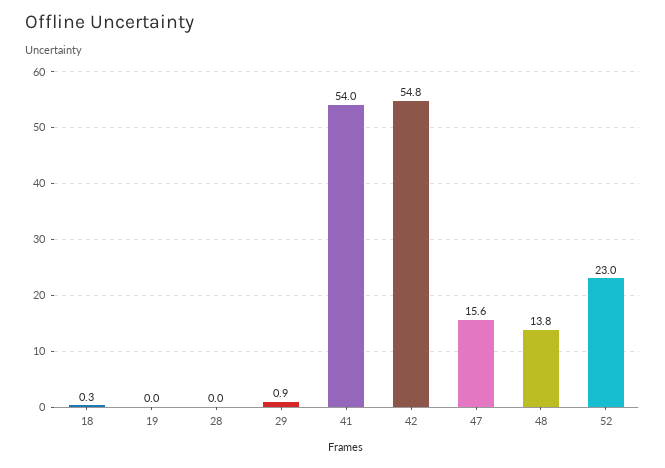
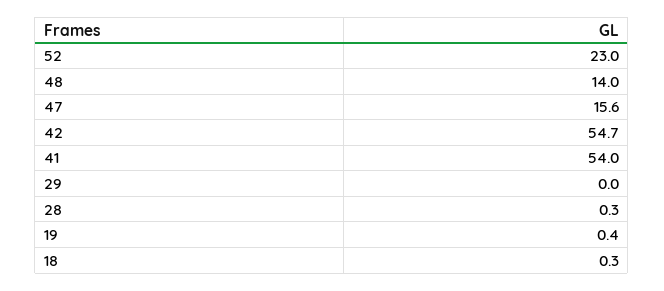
19: 0 -> 0.4
28: 0 -> 0.3
29: 0.9 -> 0
42: 54.8 -> 54.7
48: 13.8 -> 14

